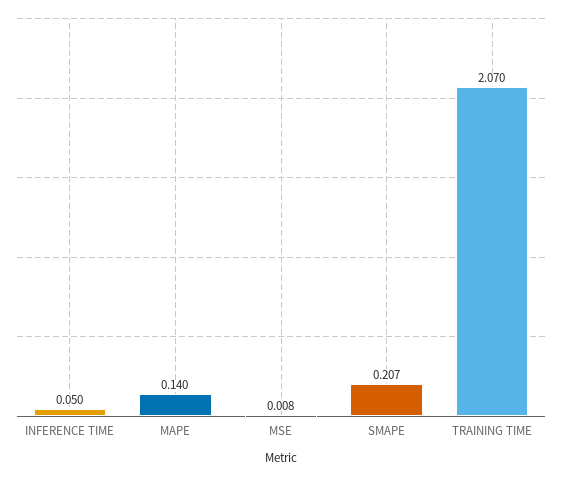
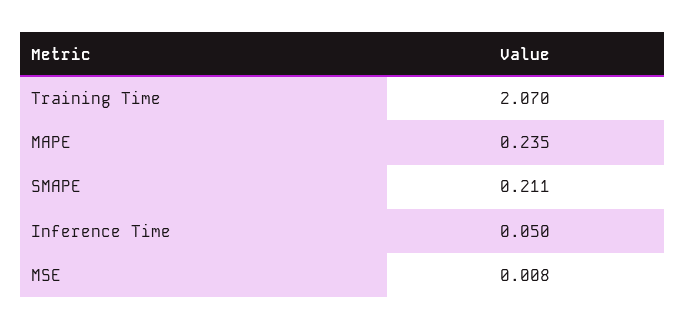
MAPE: 0.14 -> 0.235
SMAPE: 0.207 -> 0.211

